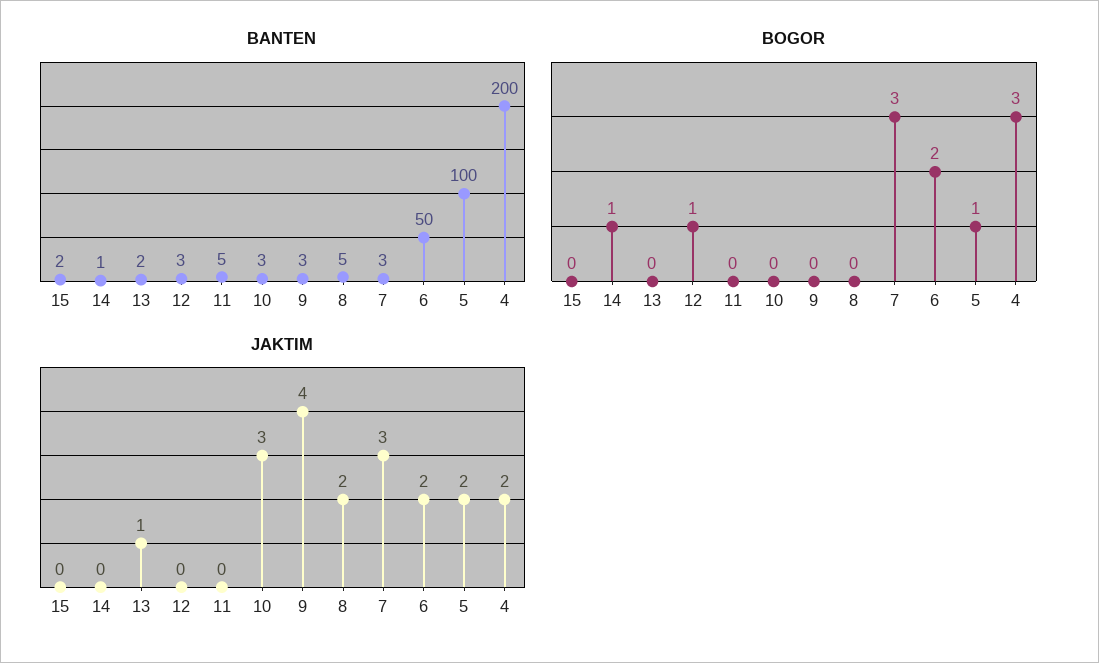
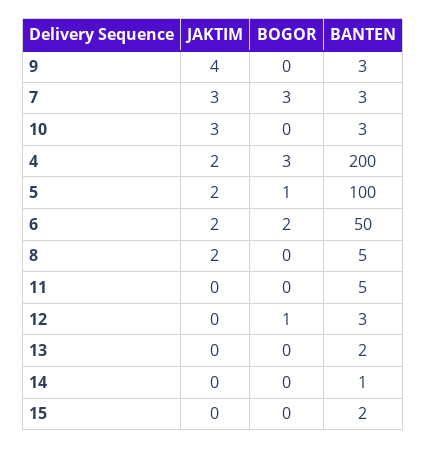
BOGOR, 14: 1 -> 0
JAKTIM, 13: 1 -> 0

